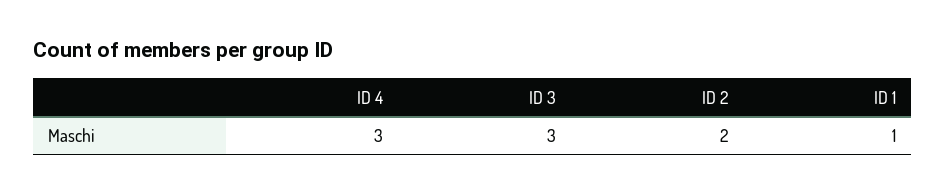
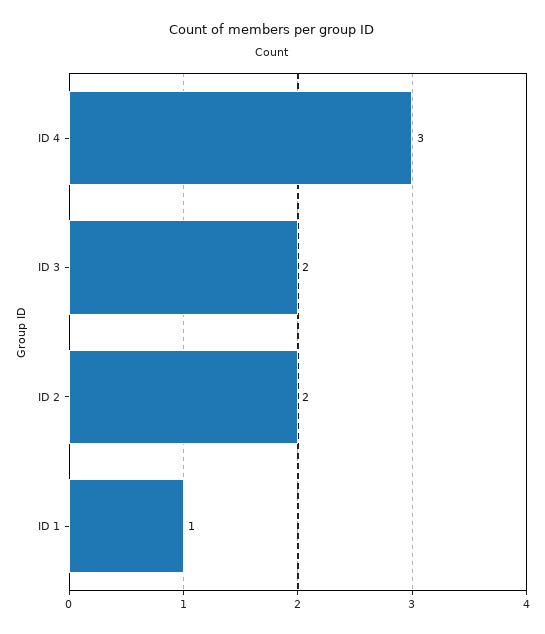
ID 3: 3 -> 2

